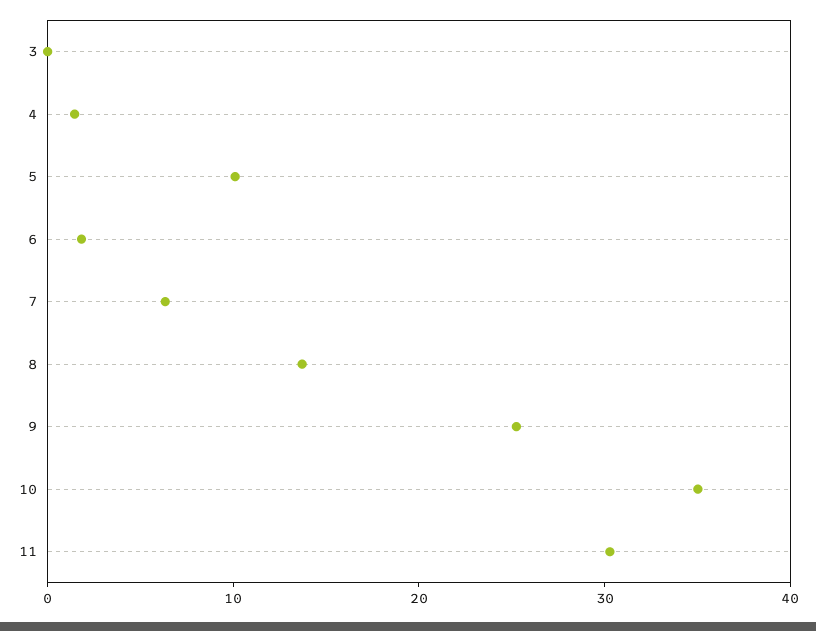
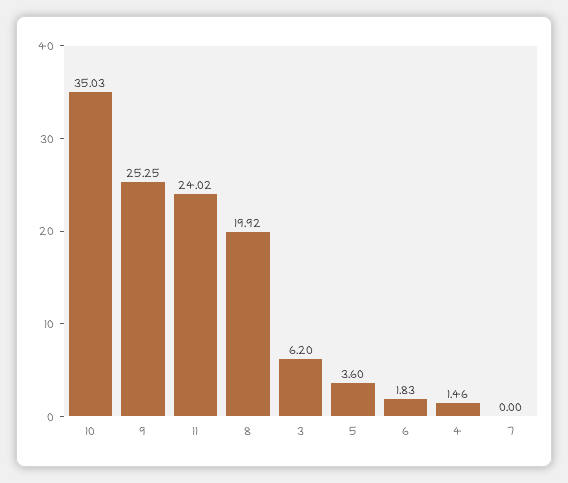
3: 0 -> 6.2
5: 10 -> 3.6
7: 6 -> 0
8: 14 -> 19.92
11: 30 -> 24.02

